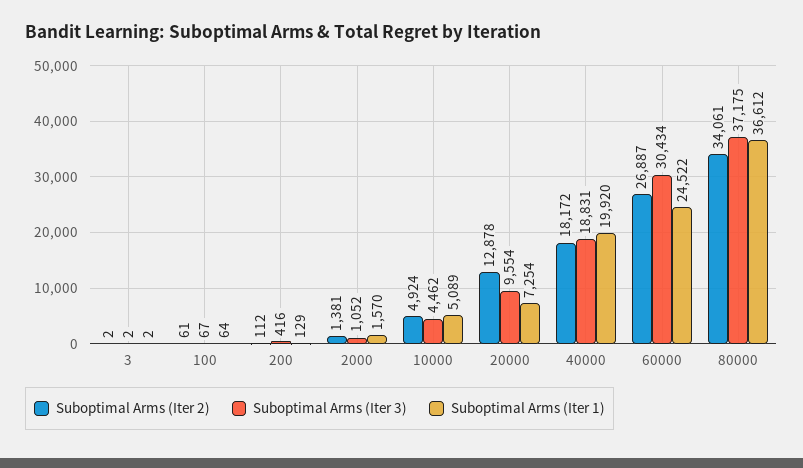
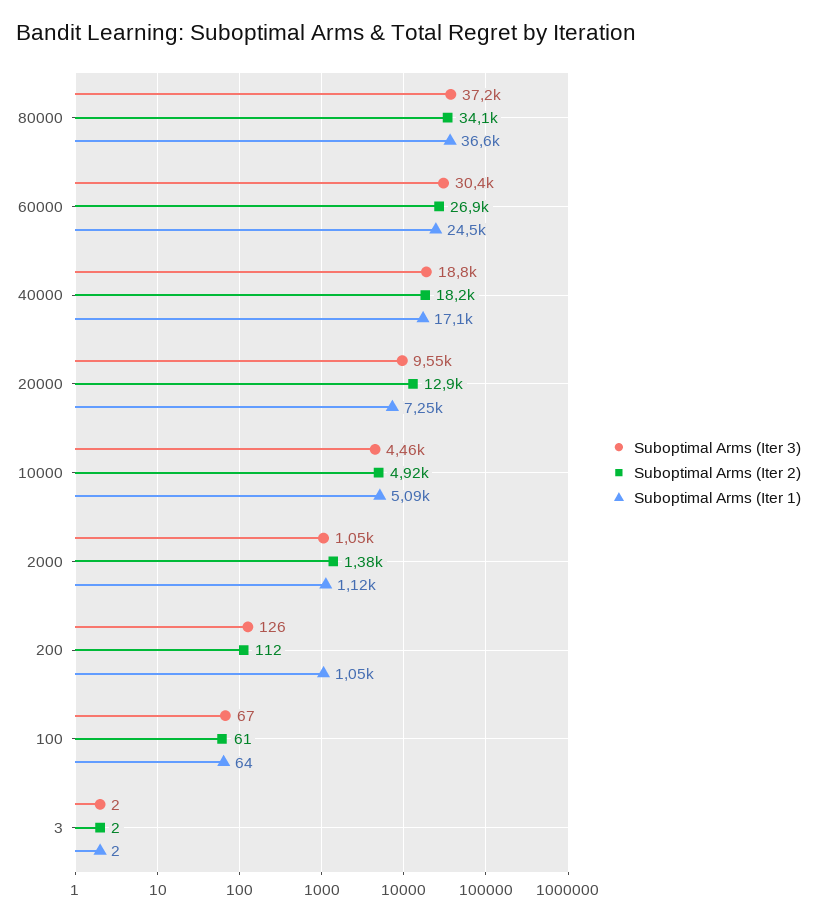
Suboptimal Arms (Iter 3), 200: 416 -> 126
Suboptimal Arms (Iter 1), 200: 129 -> 1050
Suboptimal Arms (Iter 1), 2000: 1570 -> 1120
Suboptimal Arms (Iter 1), 40000: 19920 -> 17100

